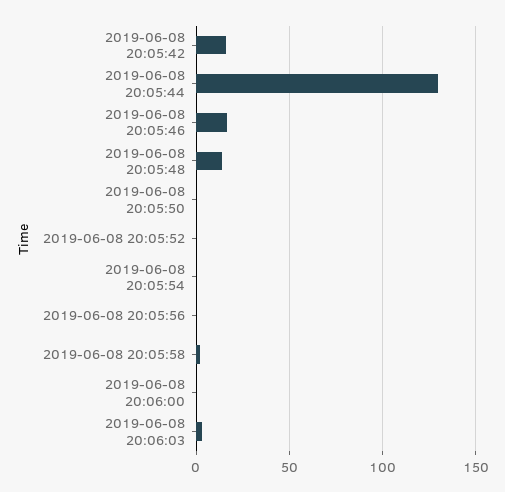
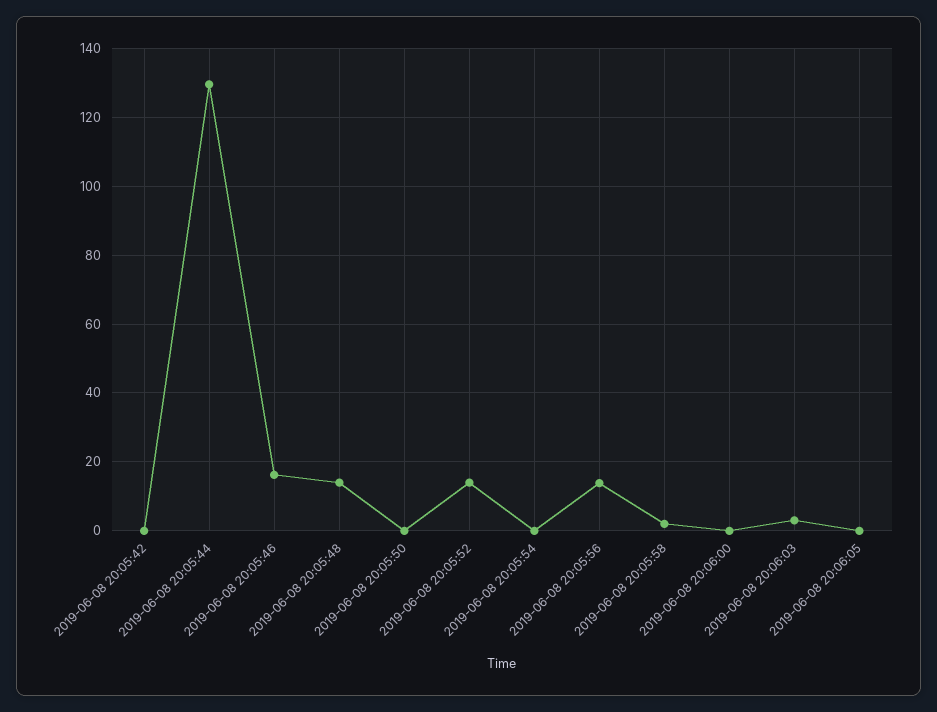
2019-06-08 20:05:42: 15 -> 0
2019-06-08 20:05:52: 0 -> 14
2019-06-08 20:05:56: 0 -> 14
2019-06-08 20:06:05: none -> 0

